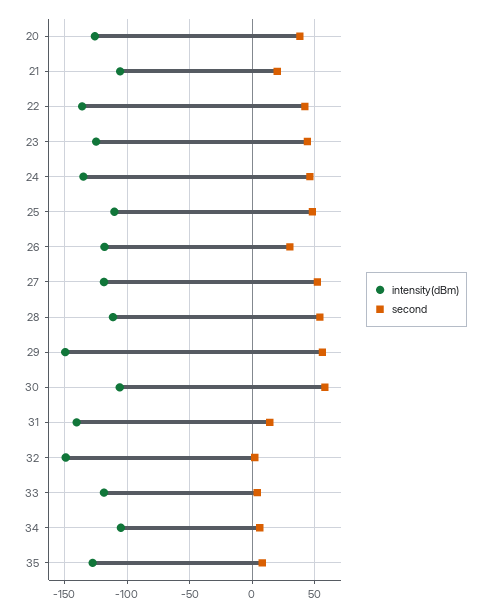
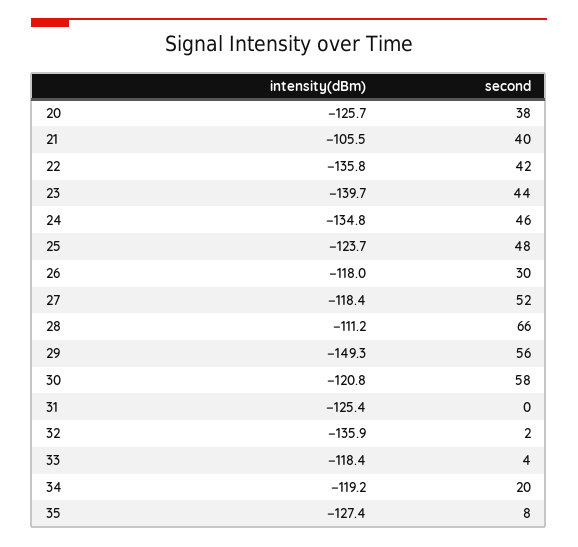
second, 21: 20 -> 40
intensity(dBm), 23: -125 -> -139.7
intensity(dBm), 25: -110 -> -123.7
second, 28: 55 -> 66
intensity(dBm), 30: -105 -> -120.8
intensity(dBm), 31: -140 -> -125.4
second, 31: 15 -> 0
intensity(dBm), 32: -150 -> -135.9
intensity(dBm), 34: -105 -> -119.2
second, 34: 5 -> 20

